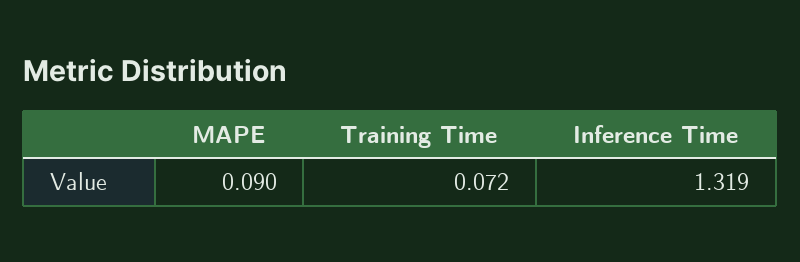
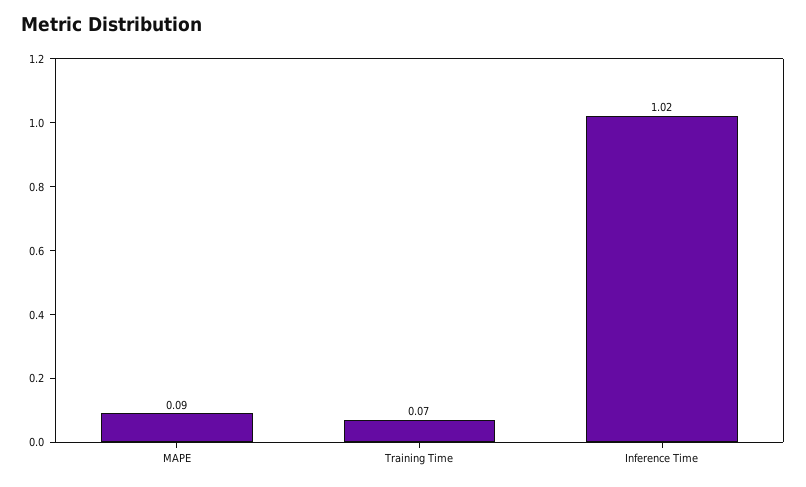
Inference Time: 1.319 -> 1.02

